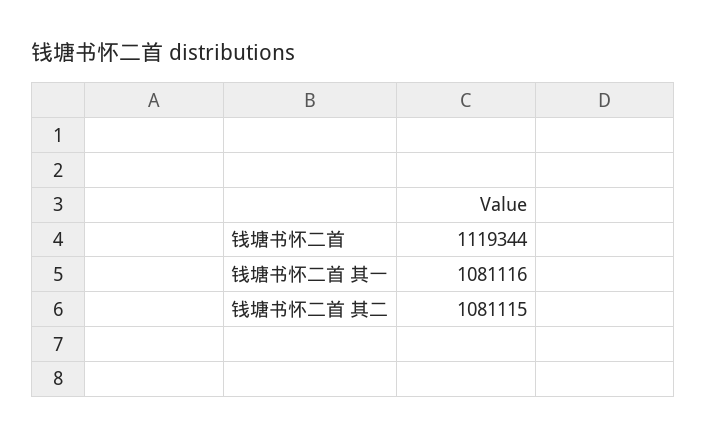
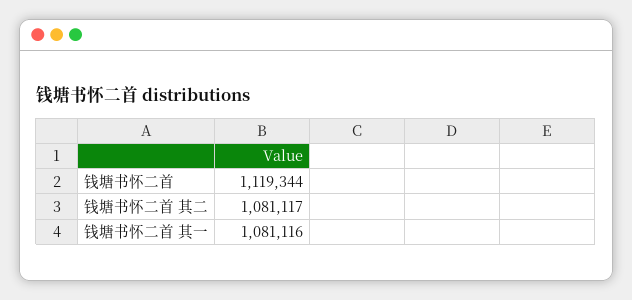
钱塘书怀二首 其二: 1081115 -> 1081117

